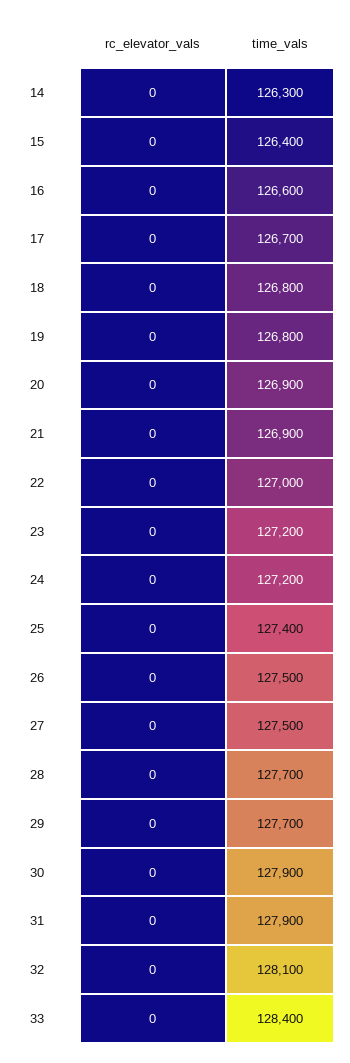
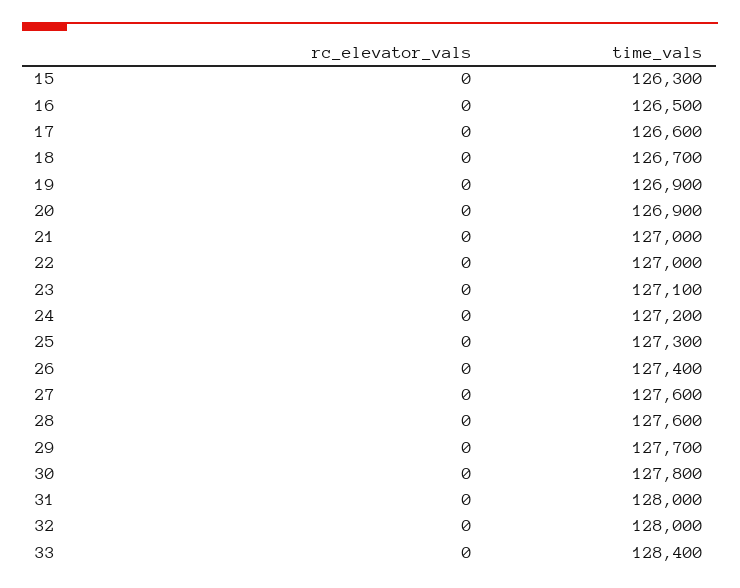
rc_elevator_vals, 14: 0 -> none
time_vals, 14: 126300 -> none
time_vals, 15: 126400 -> 126300
time_vals, 16: 126600 -> 126500
time_vals, 17: 126700 -> 126600
time_vals, 18: 126800 -> 126700
time_vals, 19: 126800 -> 126900
time_vals, 21: 126900 -> 127000
time_vals, 23: 127200 -> 127100
time_vals, 25: 127400 -> 127300
time_vals, 26: 127500 -> 127400
time_vals, 27: 127500 -> 127600
time_vals, 28: 127700 -> 127600
time_vals, 30: 127900 -> 127800
time_vals, 31: 127900 -> 128000
time_vals, 32: 128100 -> 128000

